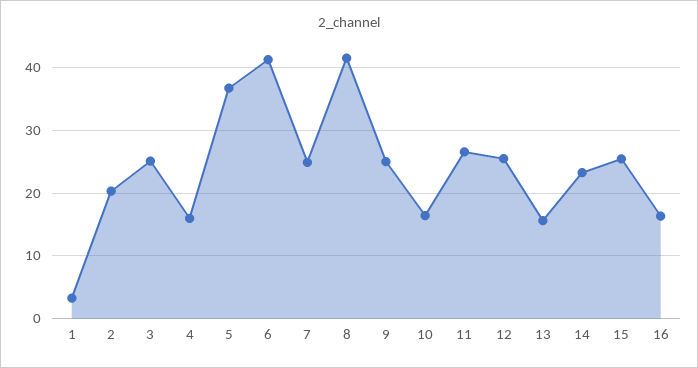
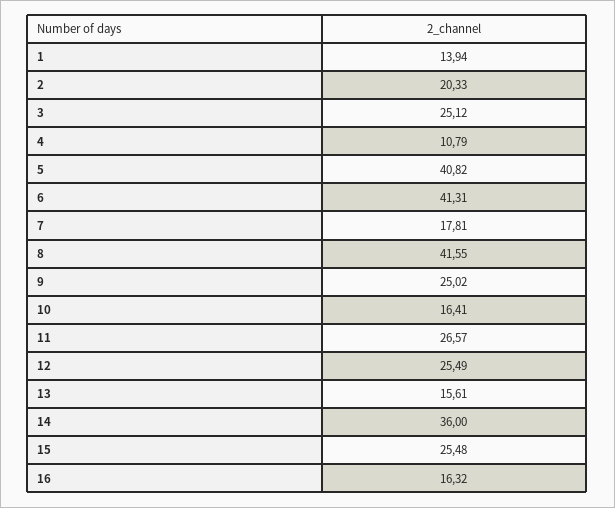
1: 3 -> 13.94
4: 16 -> 10.79
5: 37 -> 40.82
7: 25 -> 17.81
14: 23 -> 36

